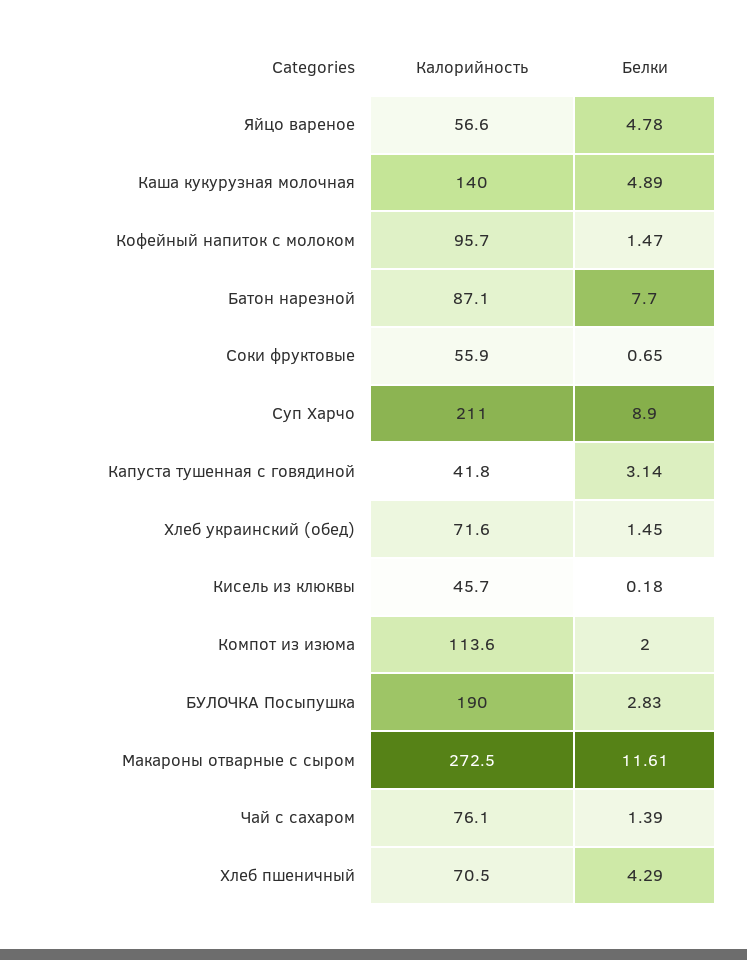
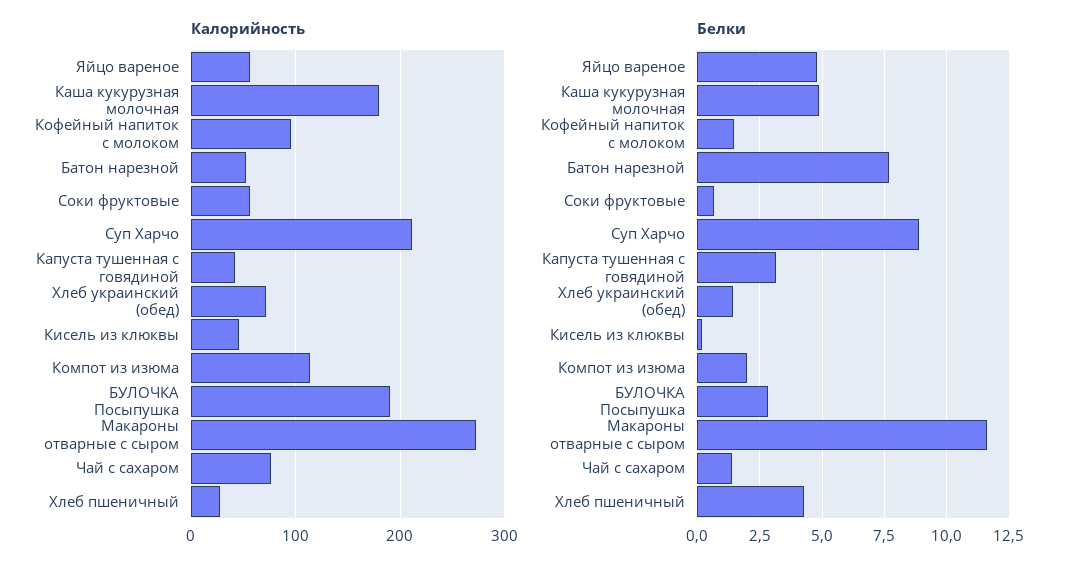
Калорийность, Каша кукурузная молочная: 140 -> 180
Калорийность, Батон нарезной: 87.1 -> 50
Калорийность, Хлеб пшеничный: 70.5 -> 30

